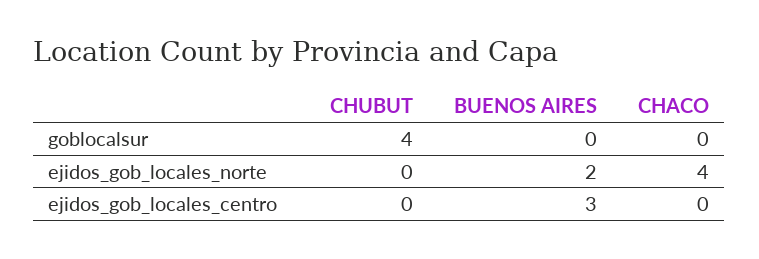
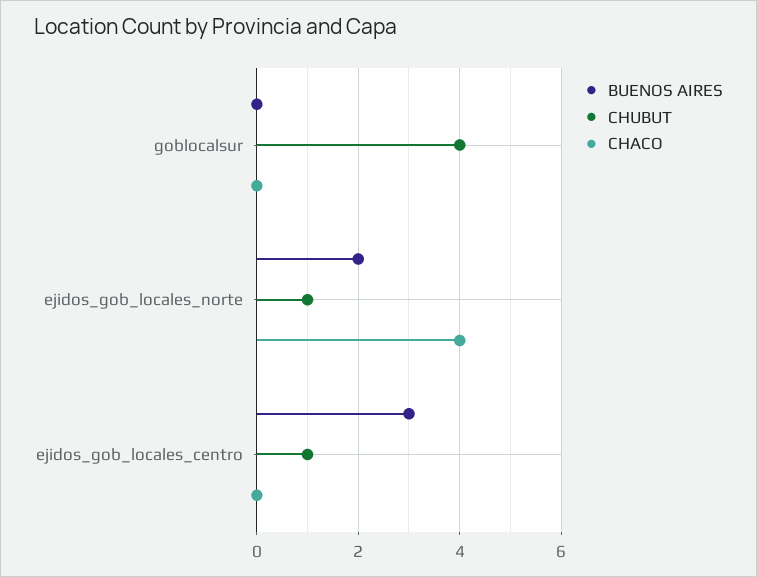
CHUBUT, ejidos_gob_locales_norte: 0 -> 1
CHUBUT, ejidos_gob_locales_centro: 0 -> 1

